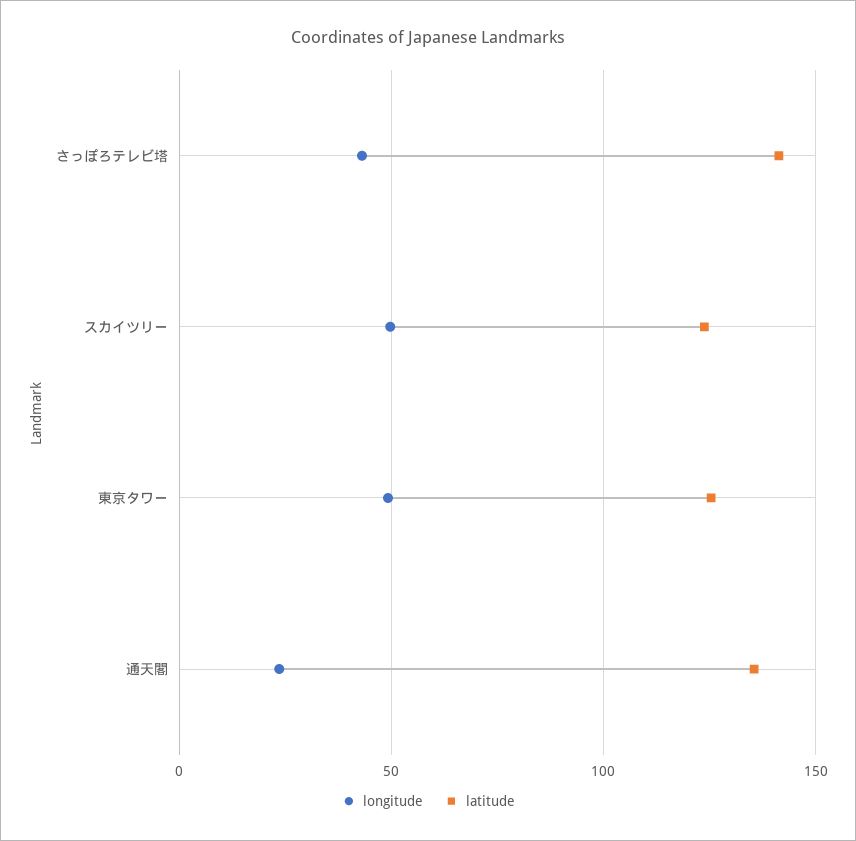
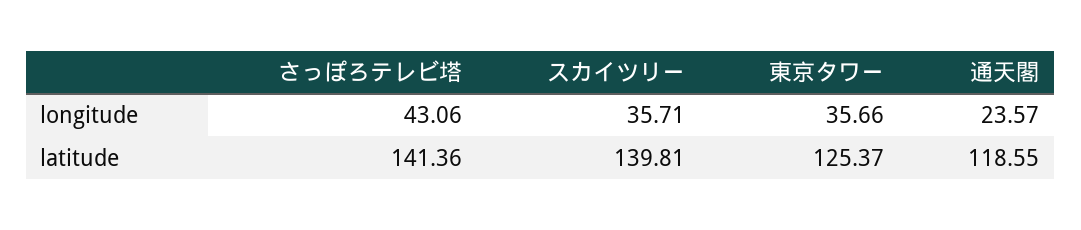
longitude, スカイツリー: 50 -> 35.71
latitude, スカイツリー: 125 -> 139.81
longitude, 東京タワー: 50 -> 35.66
latitude, 通天閣: 135 -> 118.55

